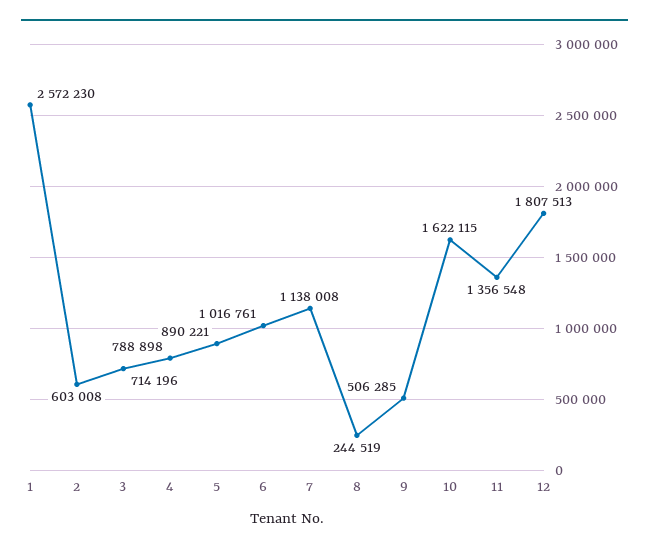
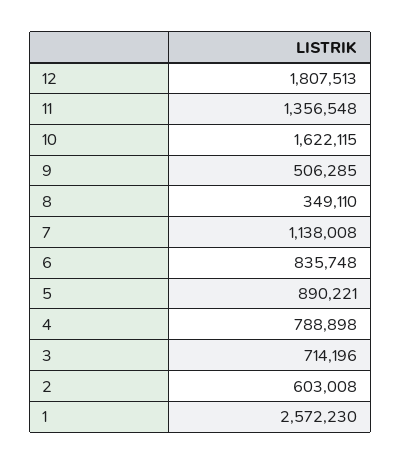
6: 1016761 -> 835748
8: 244519 -> 349110

